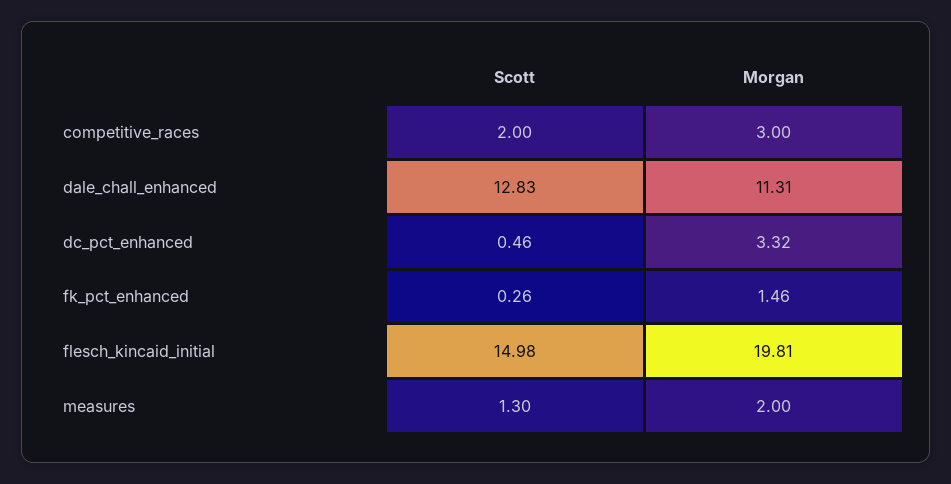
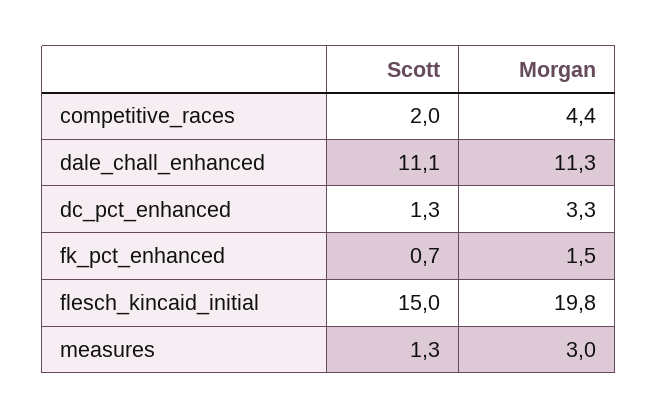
Morgan, competitive_races: 3 -> 4.4
Scott, dale_chall_enhanced: 12.83 -> 11.1
Scott, dc_pct_enhanced: 0.46 -> 1.3
Scott, fk_pct_enhanced: 0.26 -> 0.7
Morgan, measures: 2 -> 3

